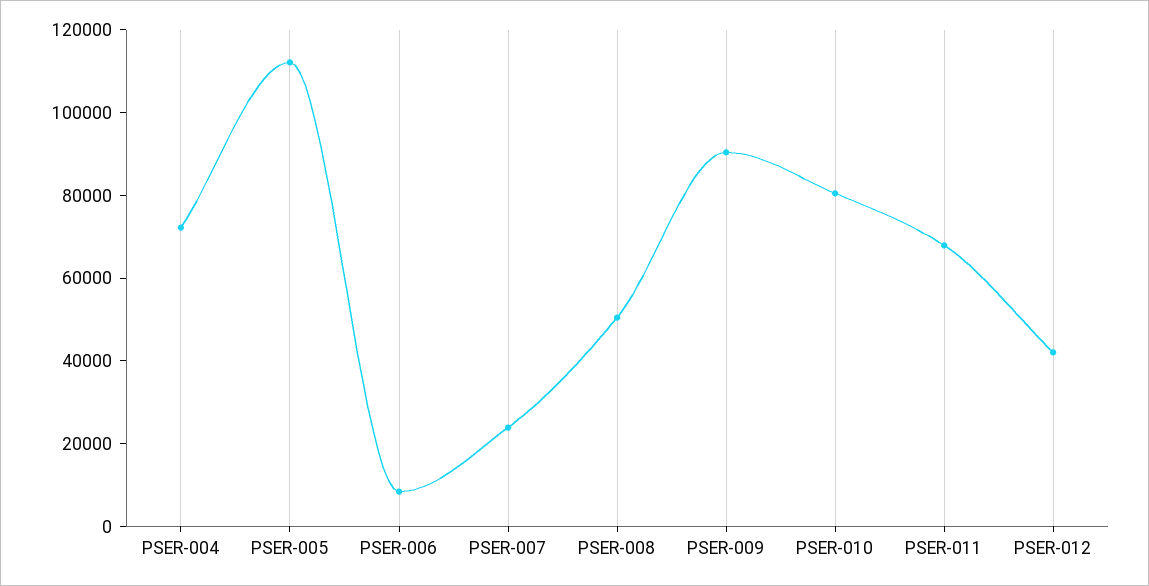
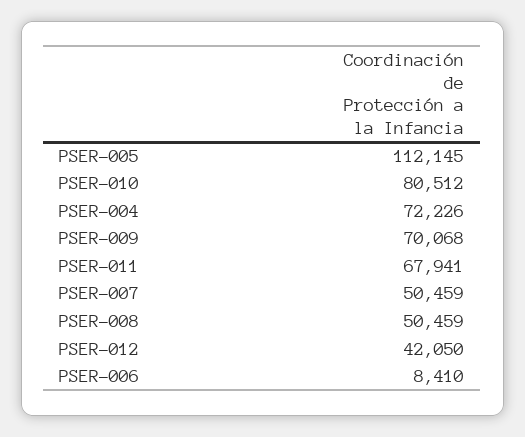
PSER-007: 25000 -> 50459
PSER-009: 90000 -> 70068

